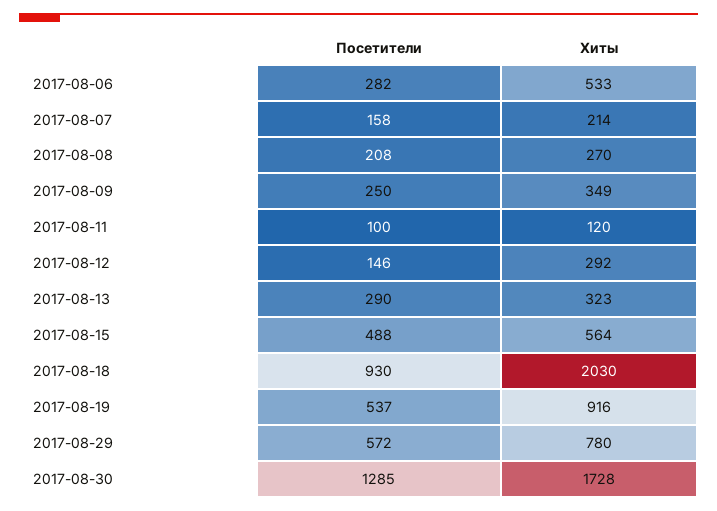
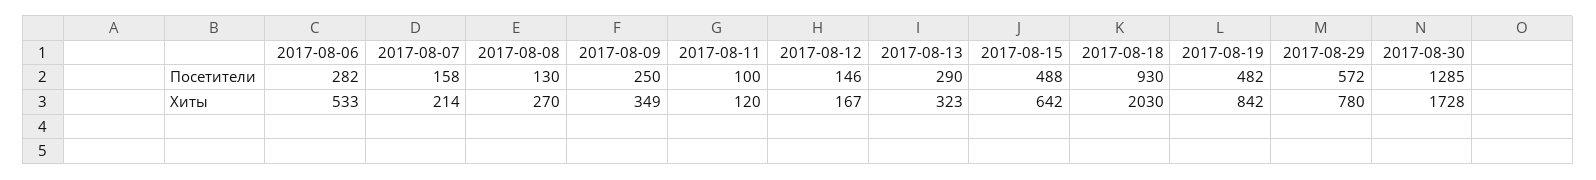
Посетители, 2017-08-08: 208 -> 130
Хиты, 2017-08-12: 292 -> 167
Хиты, 2017-08-15: 564 -> 642
Посетители, 2017-08-19: 537 -> 482
Хиты, 2017-08-19: 916 -> 842

